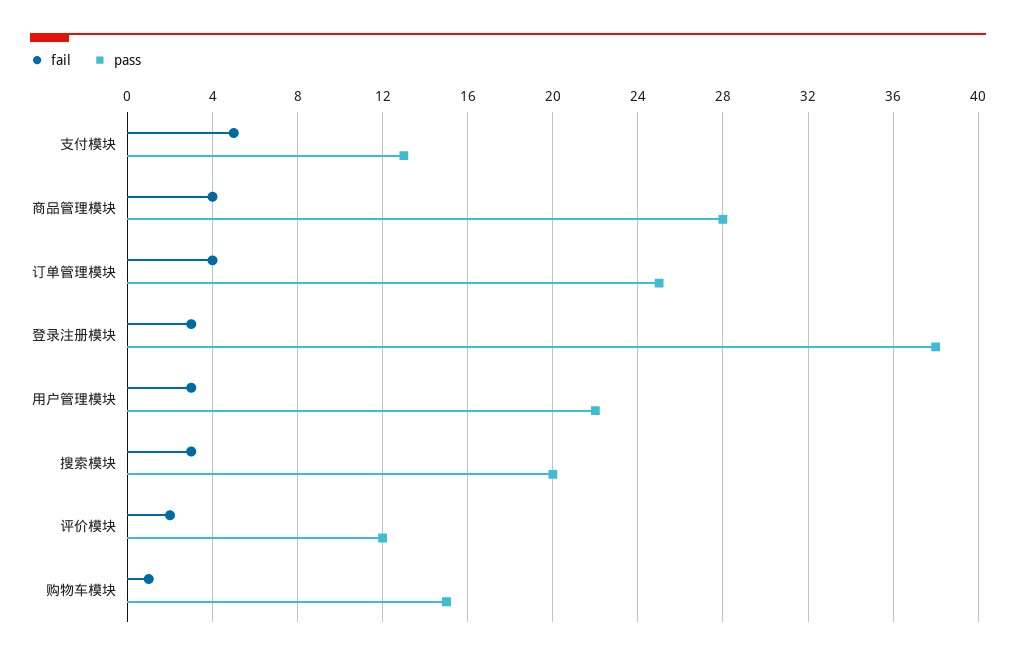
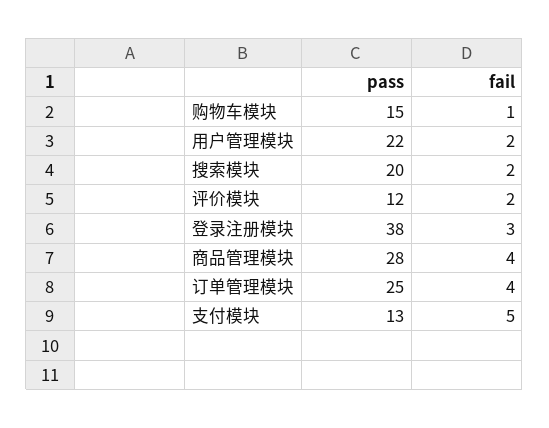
fail, 用户管理模块: 3 -> 2
fail, 搜索模块: 3 -> 2

